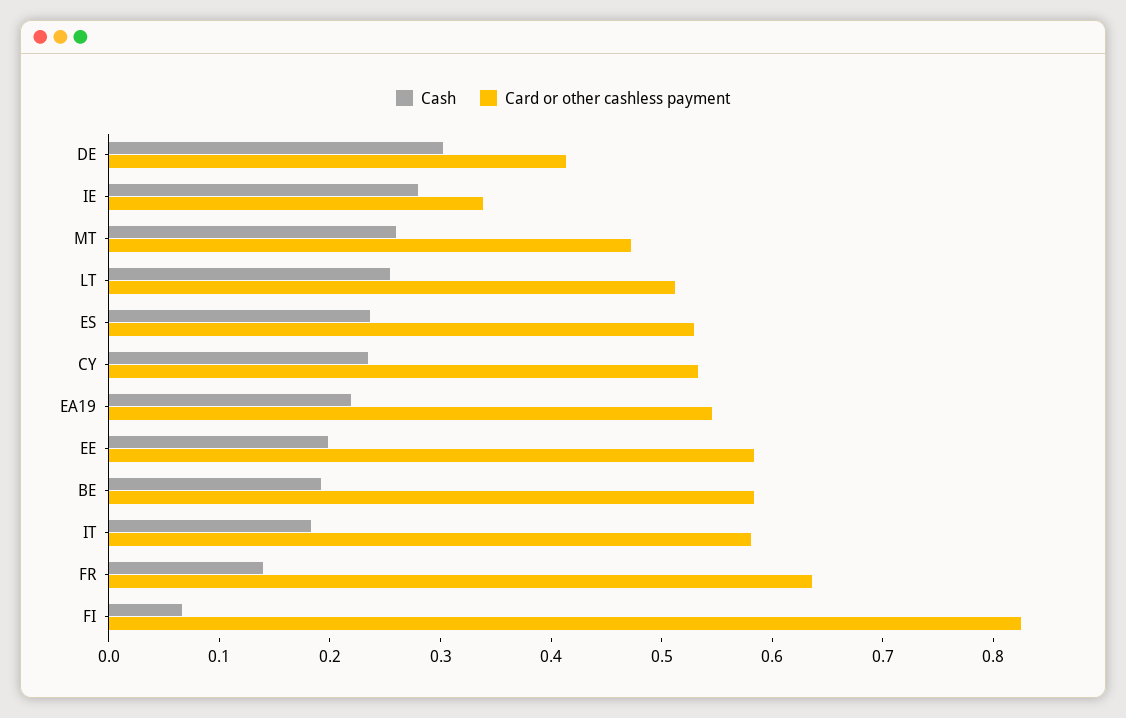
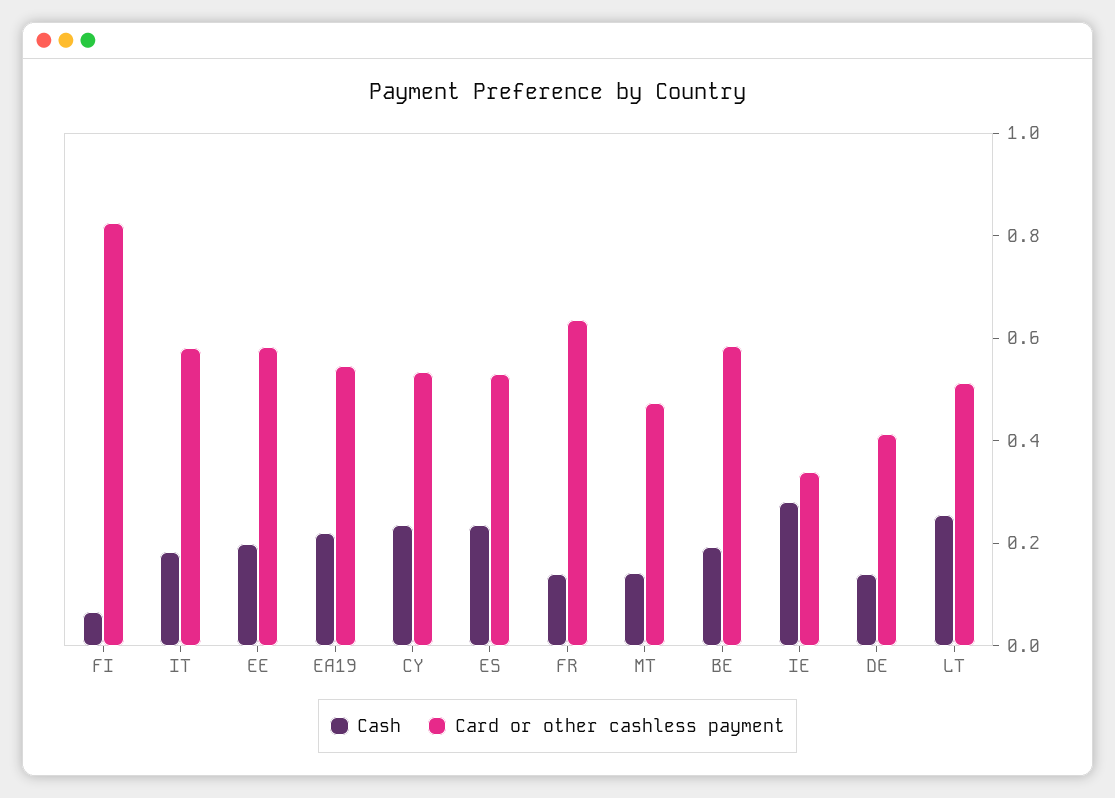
Cash, DE: 0.3 -> 0.15
Cash, MT: 0.26 -> 0.15

